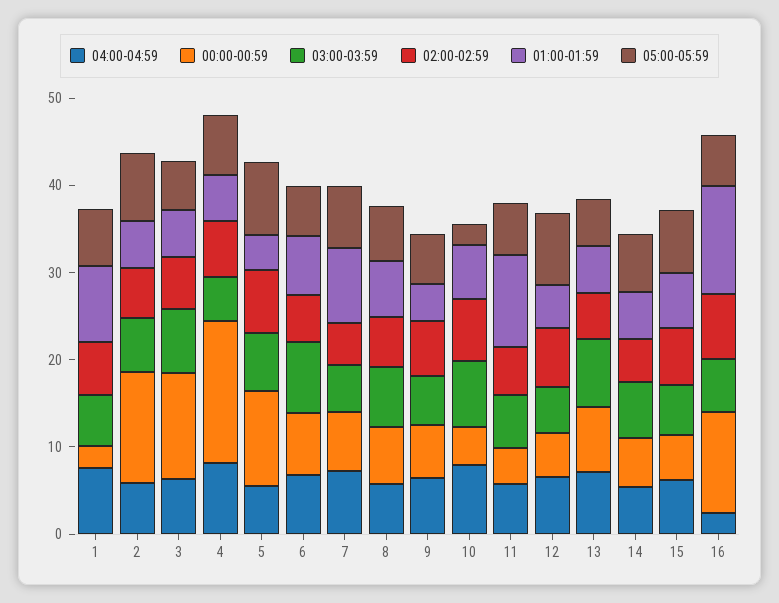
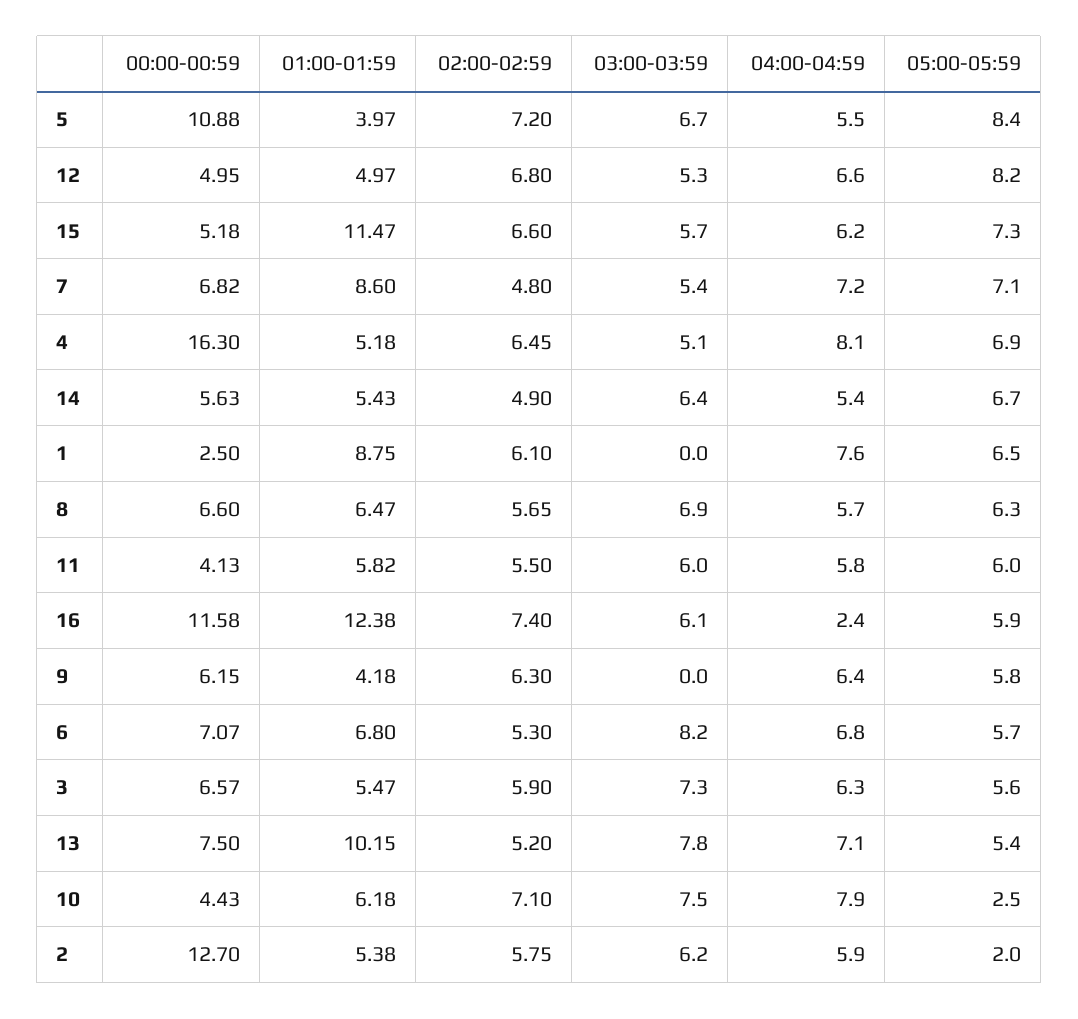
03:00-03:59, 1: 6 -> 0
05:00-05:59, 2: 8 -> 2
00:00-00:59, 3: 12 -> 6.57
03:00-03:59, 9: 6 -> 0
01:00-01:59, 11: 10 -> 5.82
01:00-01:59, 13: 6 -> 10.15
01:00-01:59, 15: 6 -> 11.47

